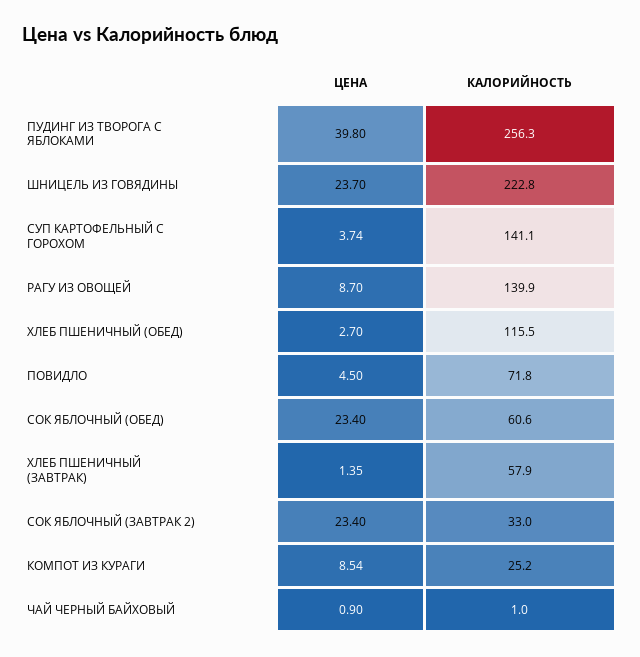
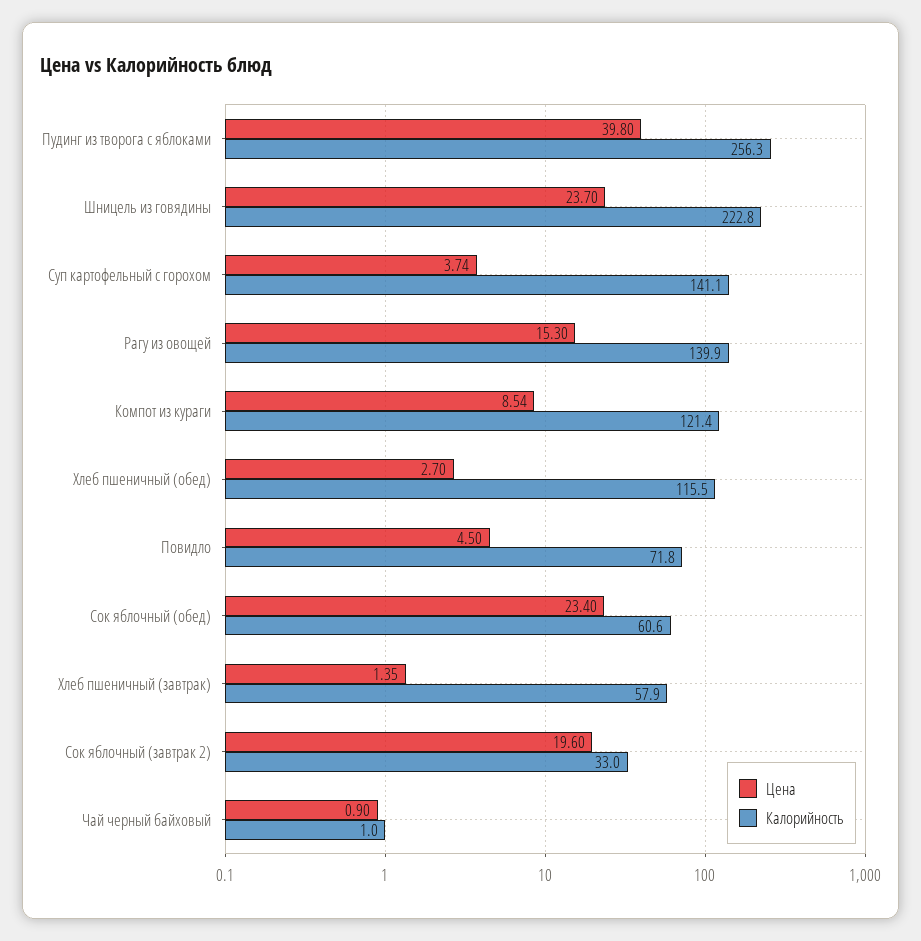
ЦЕНА, РАГУ ИЗ ОВОЩЕЙ: 8.7 -> 15.3
ЦЕНА, СОК ЯБЛОЧНЫЙ (ЗАВТРАК 2): 23.4 -> 19.6
КАЛОРИЙНОСТЬ, КОМПОТ ИЗ КУРАГИ: 25.2 -> 121.4

